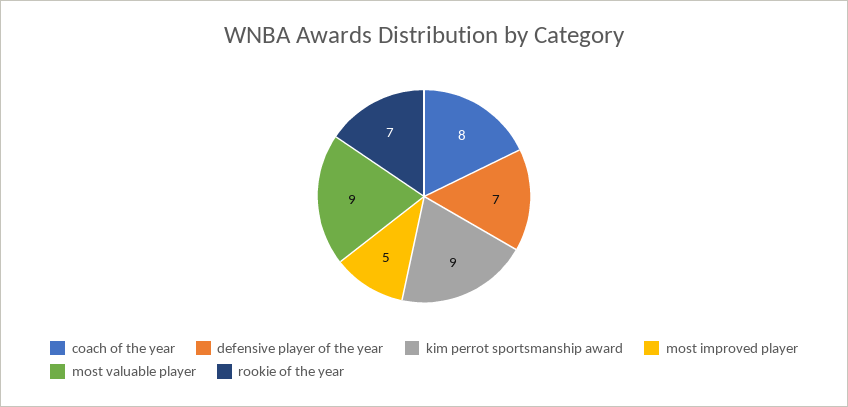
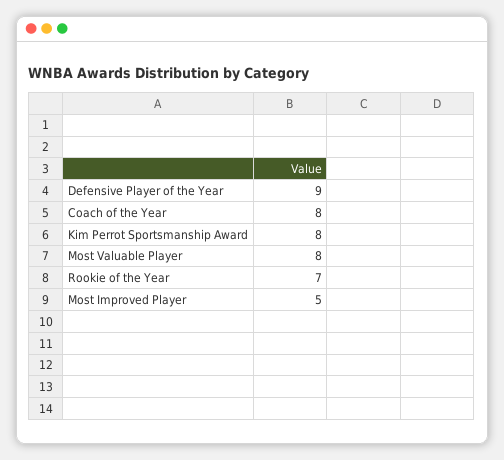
defensive player of the year: 7 -> 9
kim perrot sportsmanship award: 9 -> 8
most valuable player: 9 -> 8

